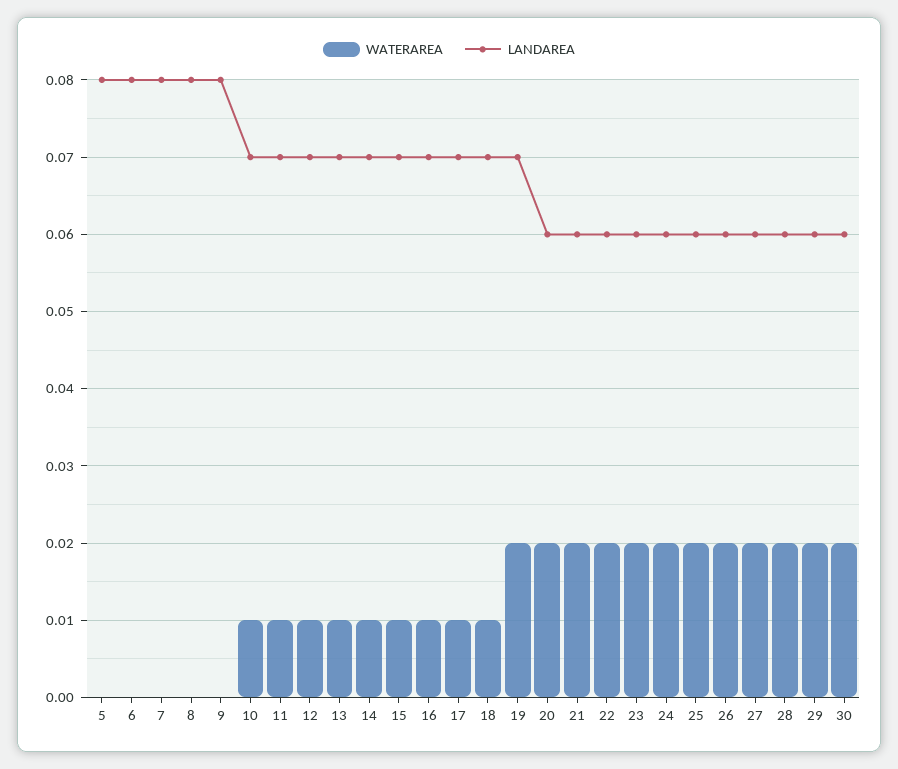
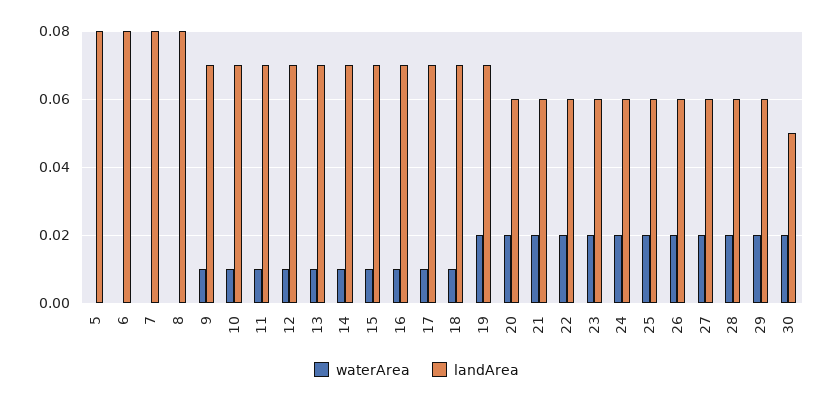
WATERAREA, 9: 0 -> 0.01
LANDAREA, 9: 0.08 -> 0.07
LANDAREA, 30: 0.06 -> 0.05

